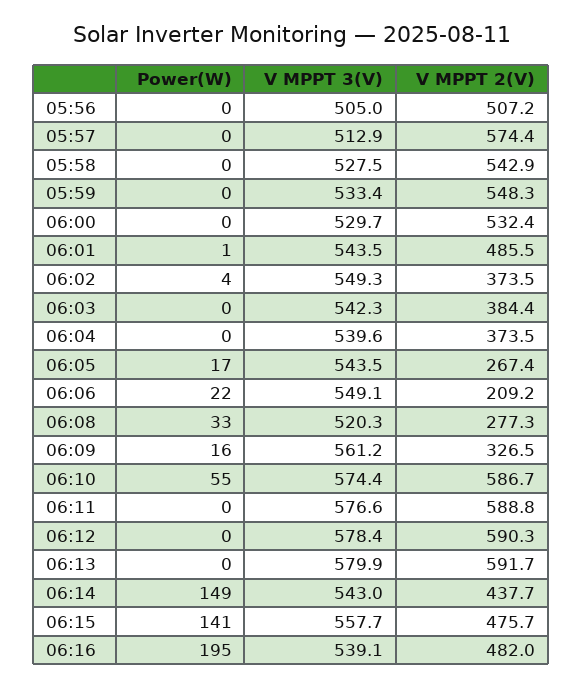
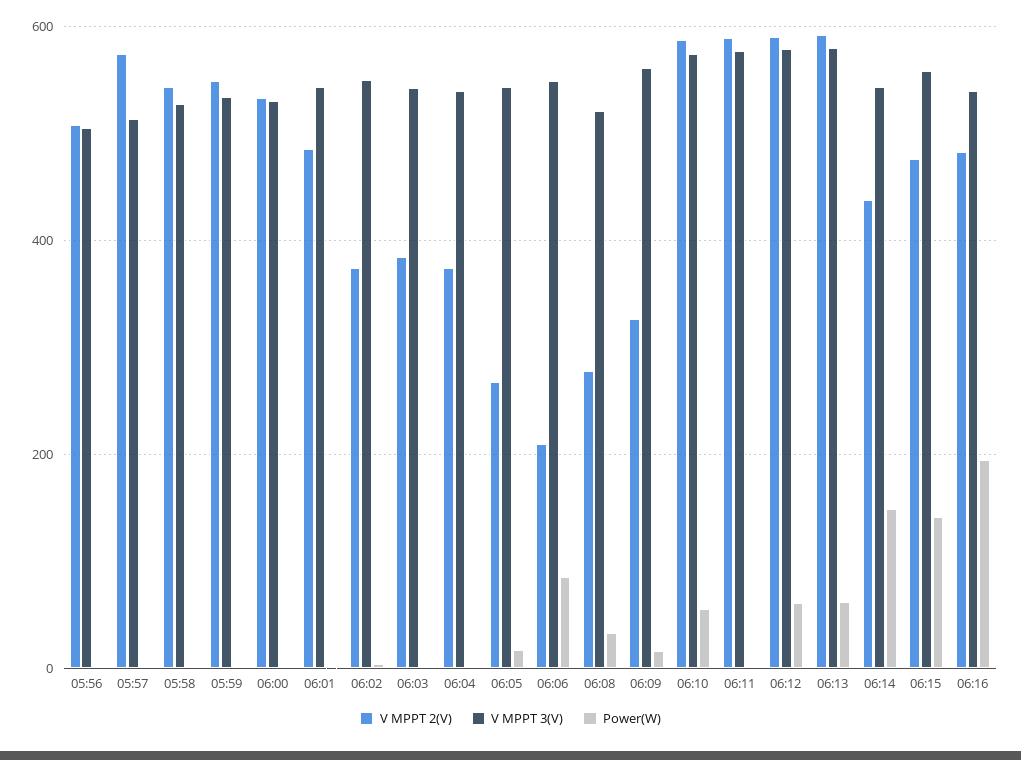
Power(W), 06:06: 22 -> 80
Power(W), 06:12: 0 -> 60
Power(W), 06:13: 0 -> 60

